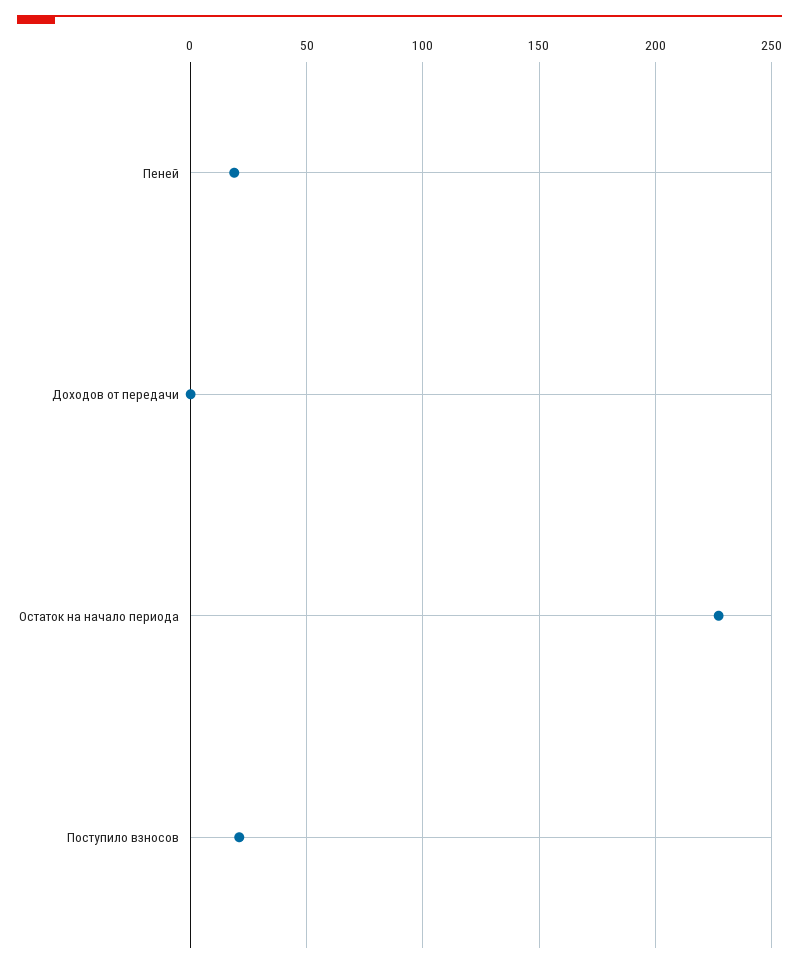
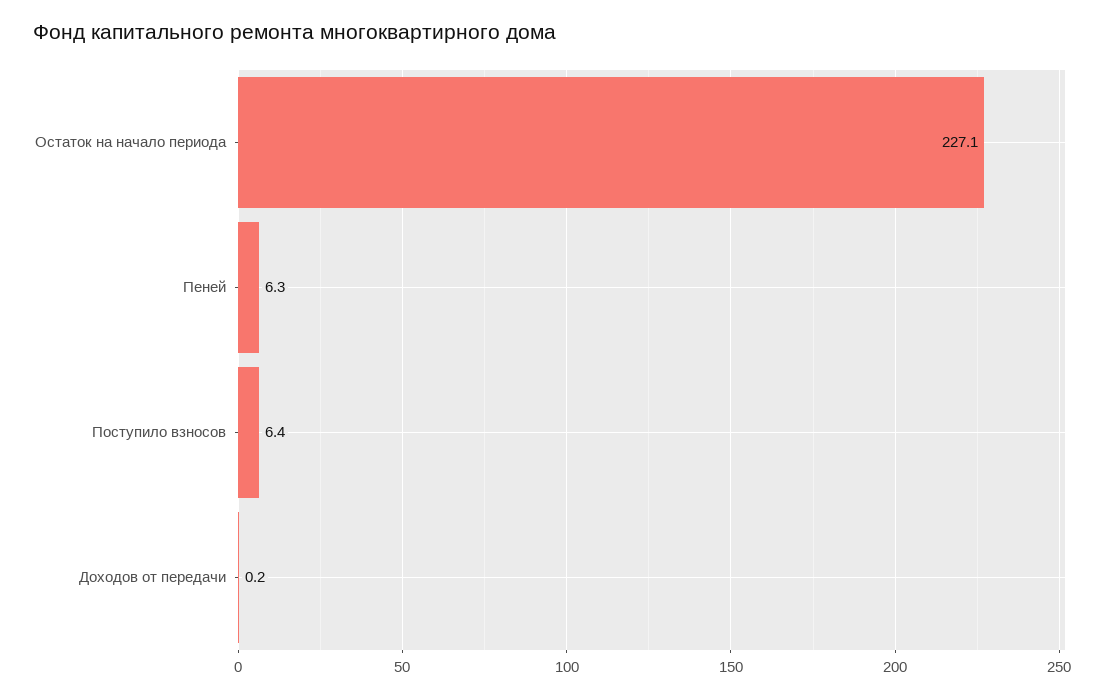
Пеней: 20 -> 6.3
Поступило взносов: 20 -> 6.4

